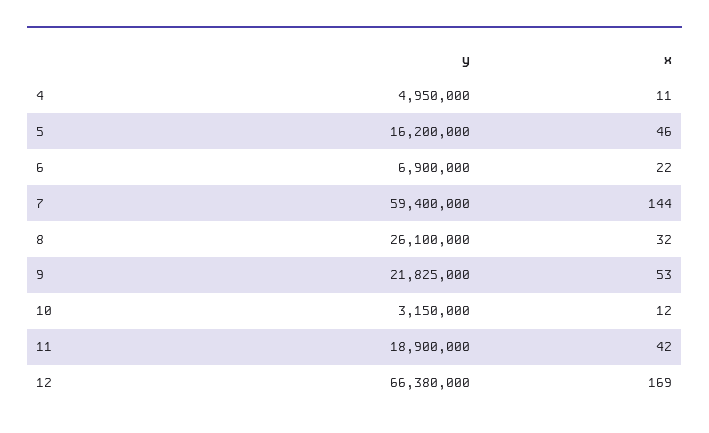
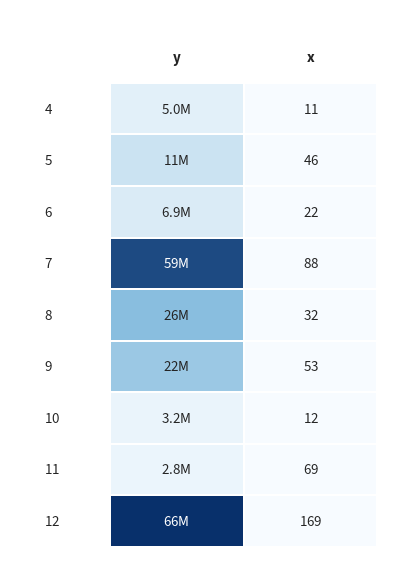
y, 5: 16200000 -> 11000000
x, 7: 144 -> 88
y, 11: 18900000 -> 2800000
x, 11: 42 -> 69

